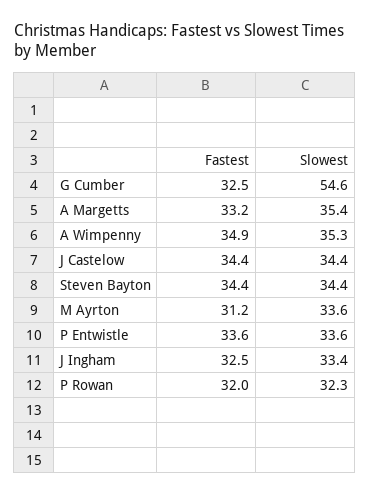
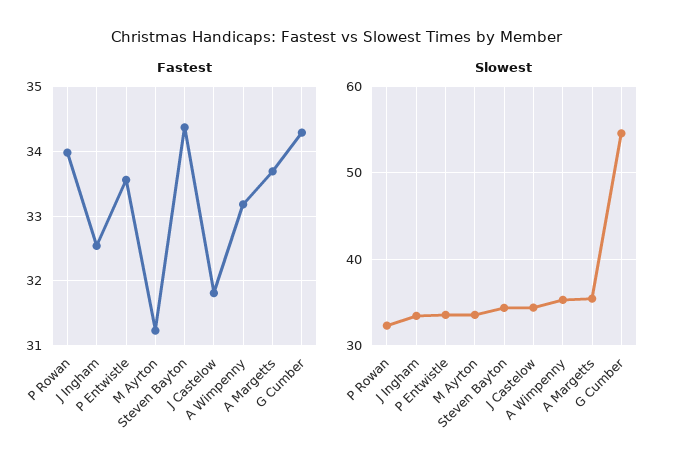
Fastest, G Cumber: 32.5 -> 34.3
Fastest, A Margetts: 33.2 -> 33.7
Fastest, A Wimpenny: 34.9 -> 33.2
Fastest, J Castelow: 34.4 -> 31.8
Fastest, P Rowan: 32 -> 34

